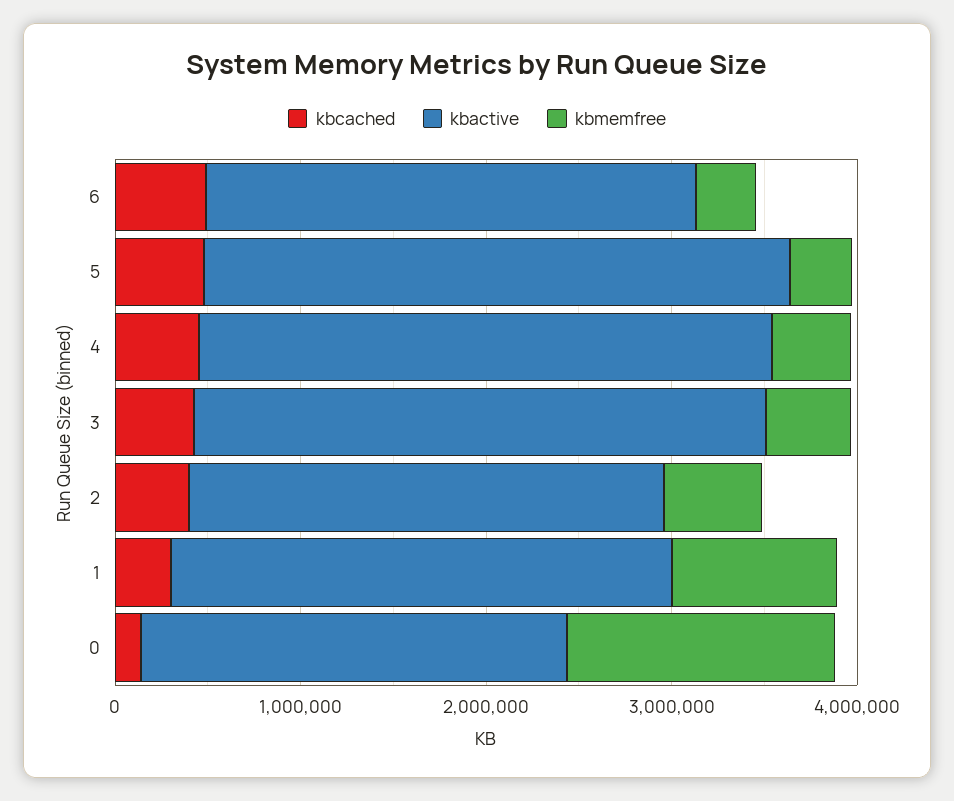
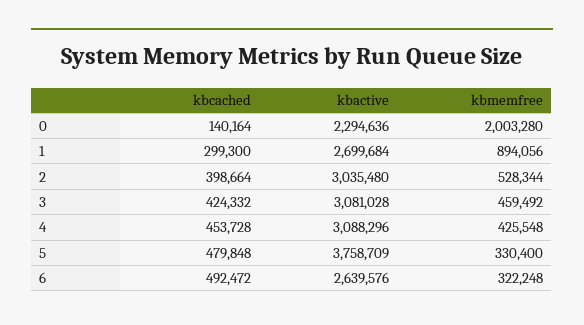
kbactive, 5: 3200000 -> 3758709
kbactive, 2: 2600000 -> 3035480
kbmemfree, 0: 1400000 -> 2003280

